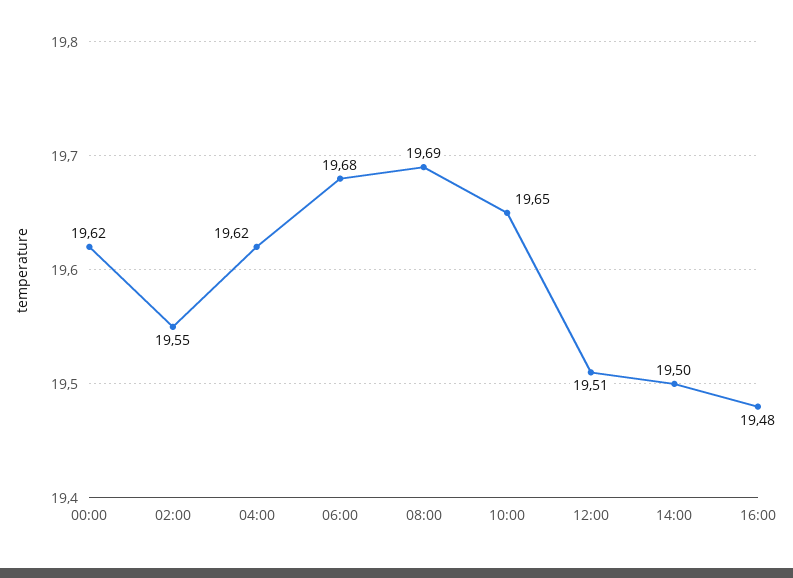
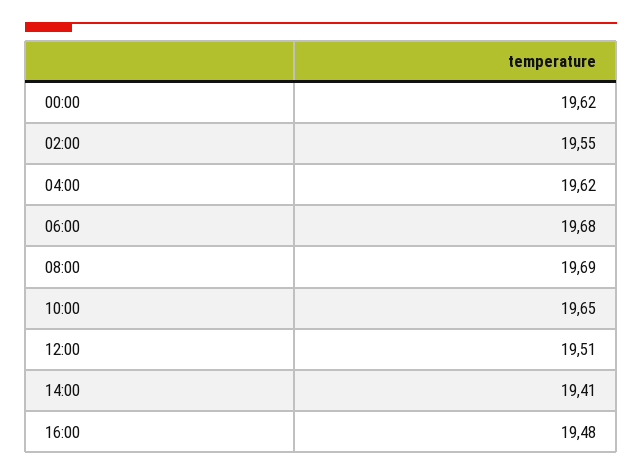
14:00: 19.5 -> 19.41

